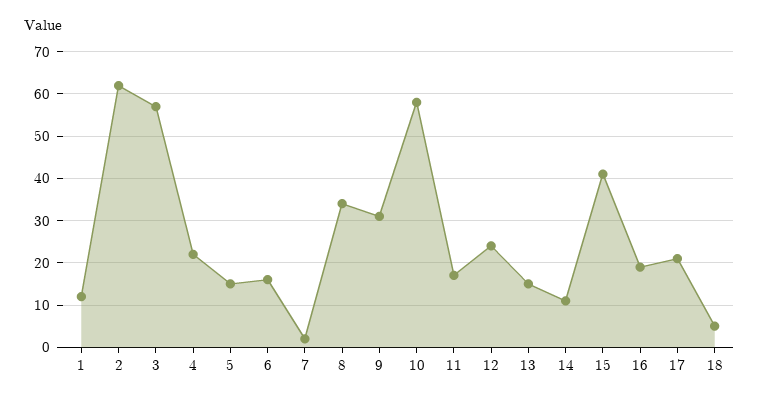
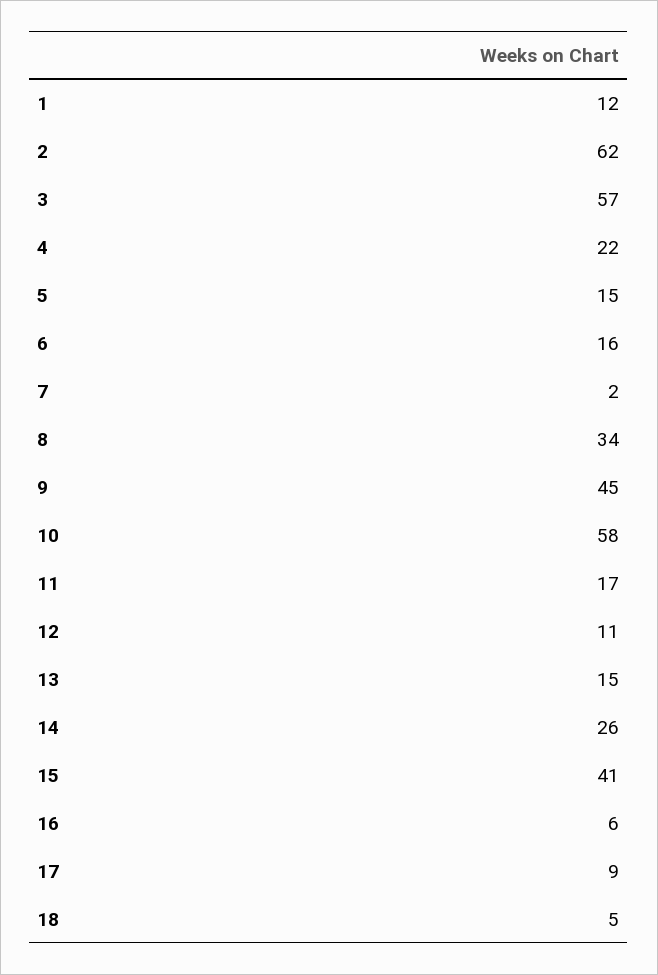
9: 30 -> 45
12: 25 -> 11
14: 10 -> 26
16: 20 -> 6
17: 20 -> 9

